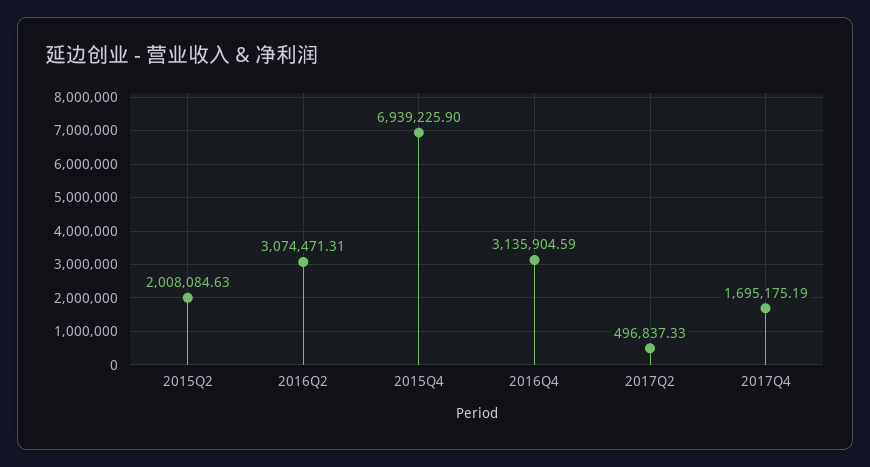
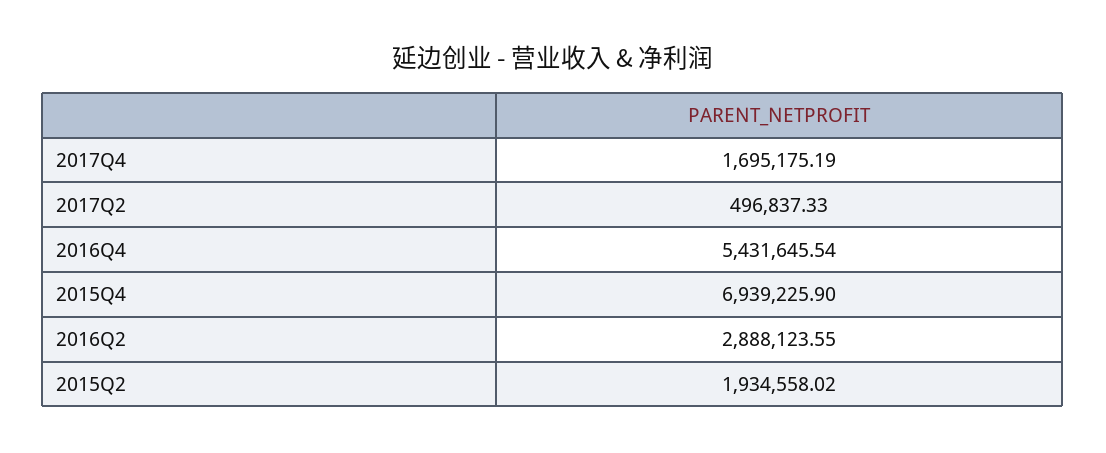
2015Q2: 2008084.63 -> 1934558.02
2016Q2: 3074471.31 -> 2888123.55
2016Q4: 3135904.59 -> 5431645.54

